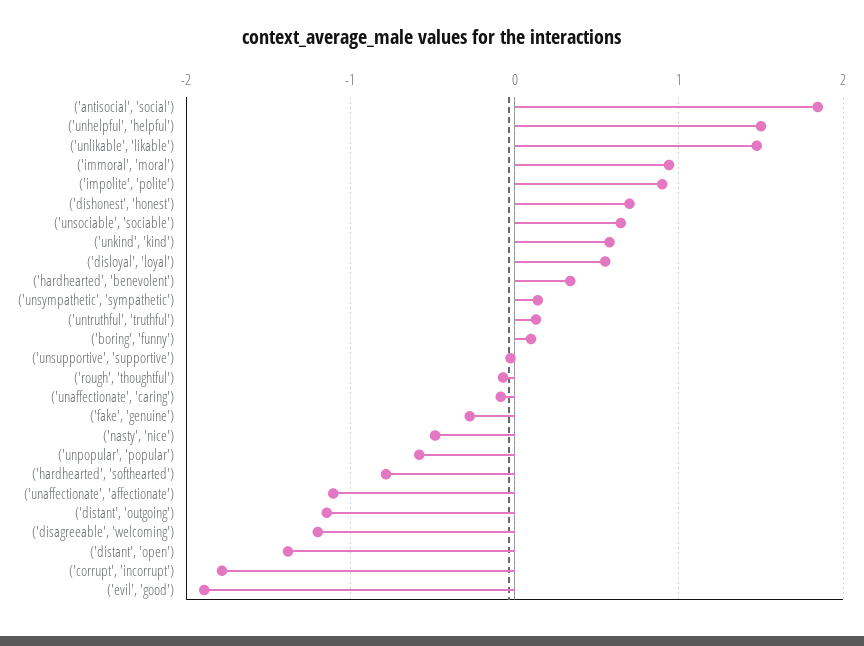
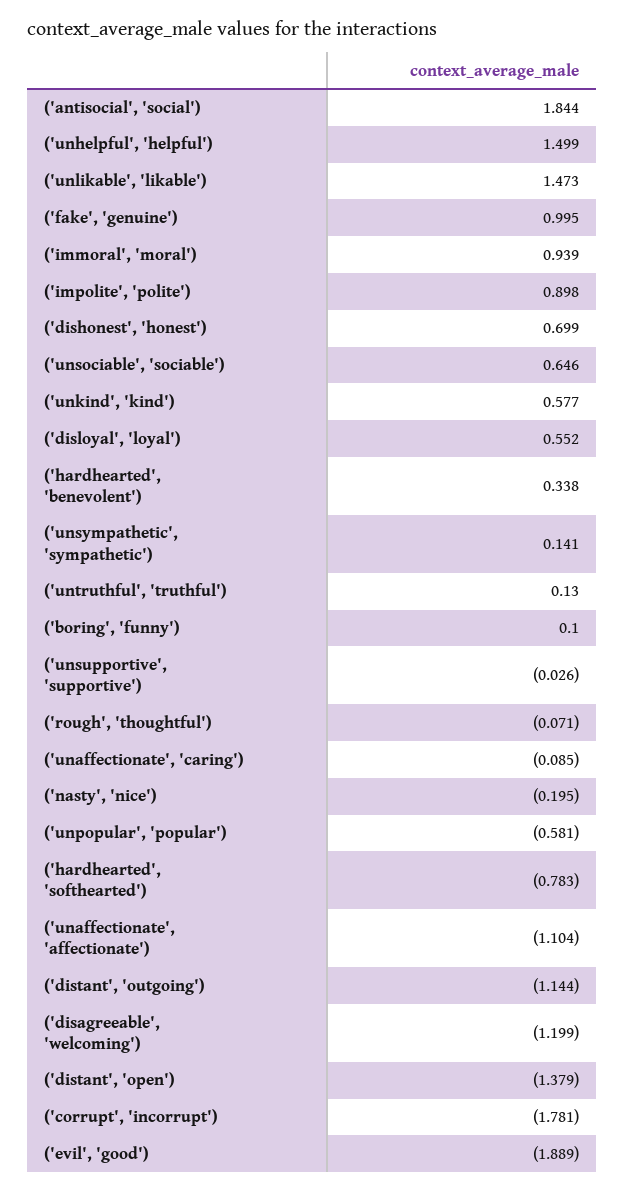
('fake', 'genuine'): -0.3 -> 0.995
('nasty', 'nice'): -0.5 -> -0.195

